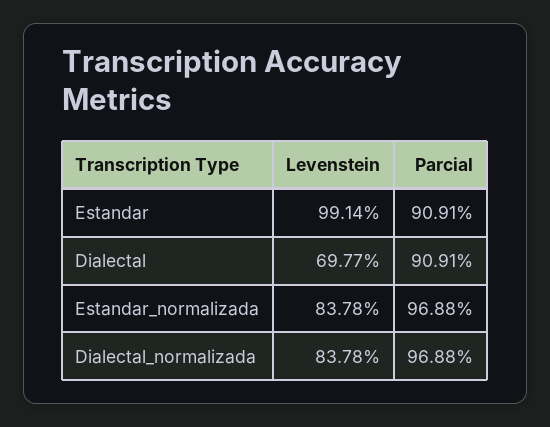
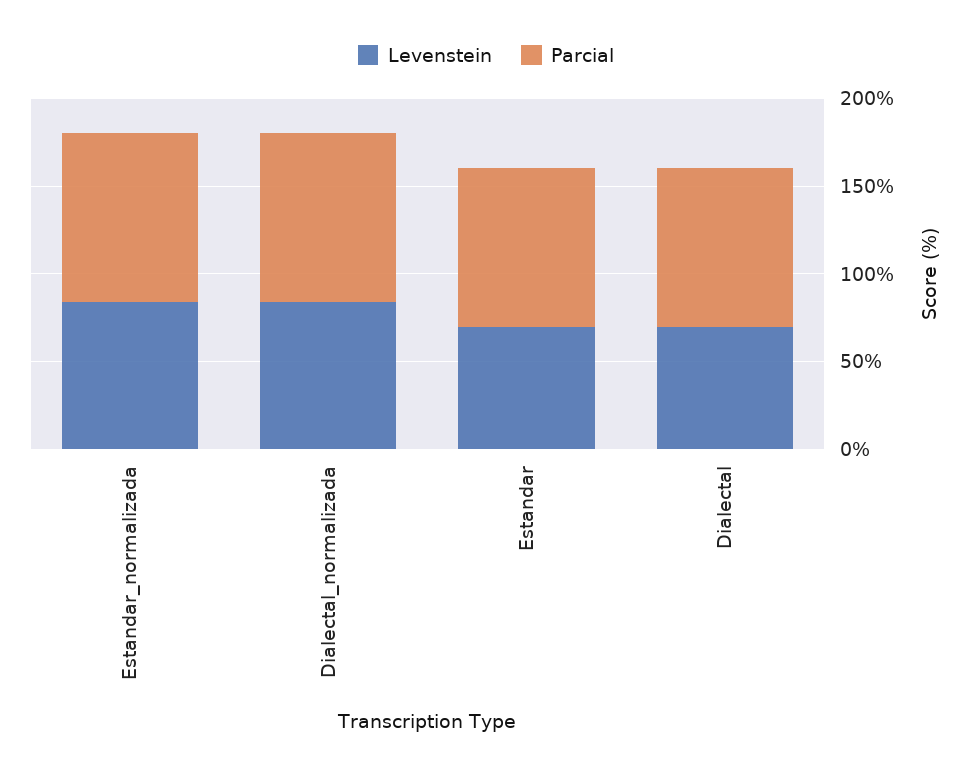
Levenstein, Estandar: 99.14 -> 70

